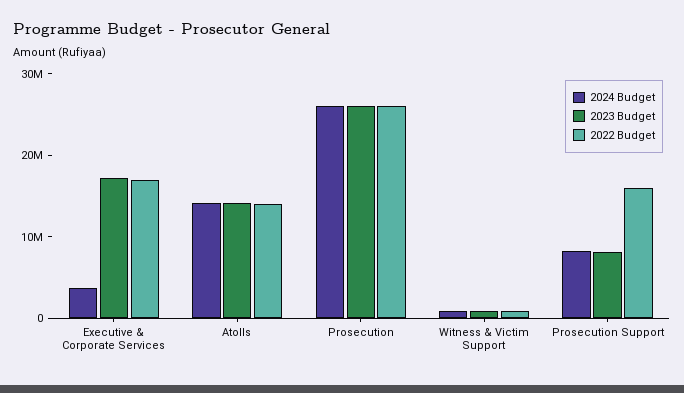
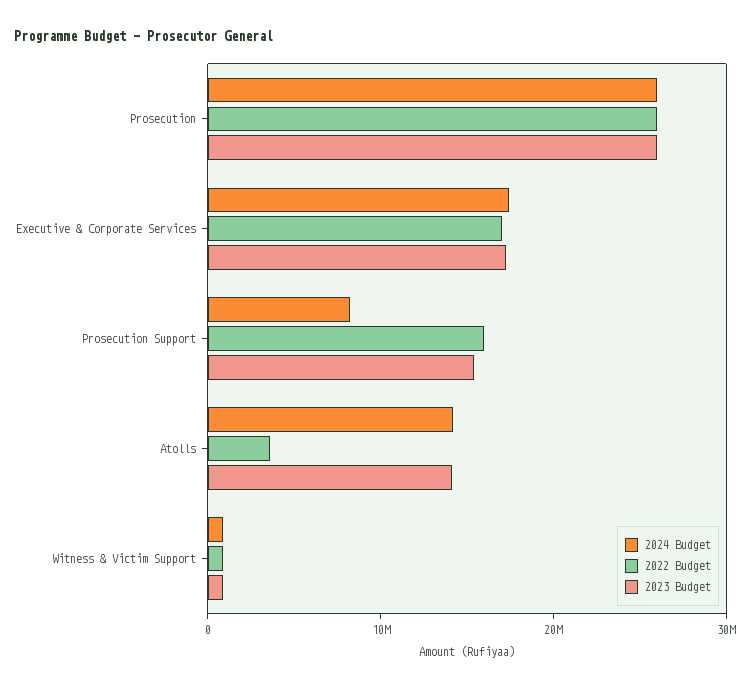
2024 Budget, Executive & Corporate Services: 4000000 -> 18000000
2022 Budget, Atolls: 14000000 -> 4000000
2023 Budget, Prosecution Support: 8000000 -> 16000000

